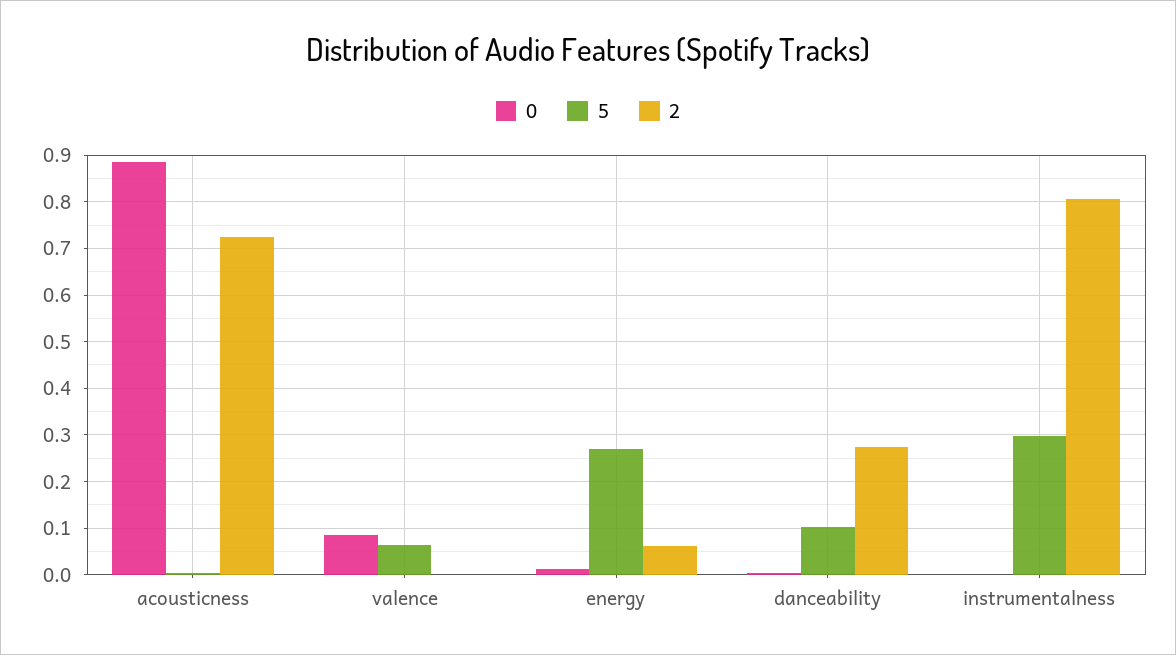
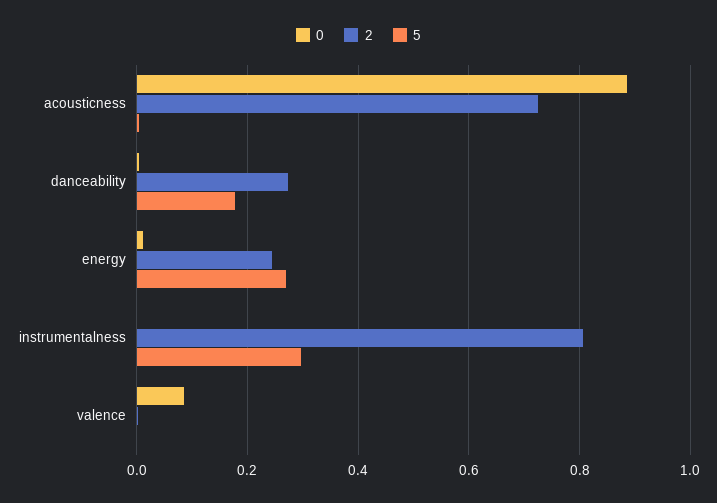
5, valence: 0.06 -> 0
2, energy: 0.06 -> 0.24
5, danceability: 0.1 -> 0.18

